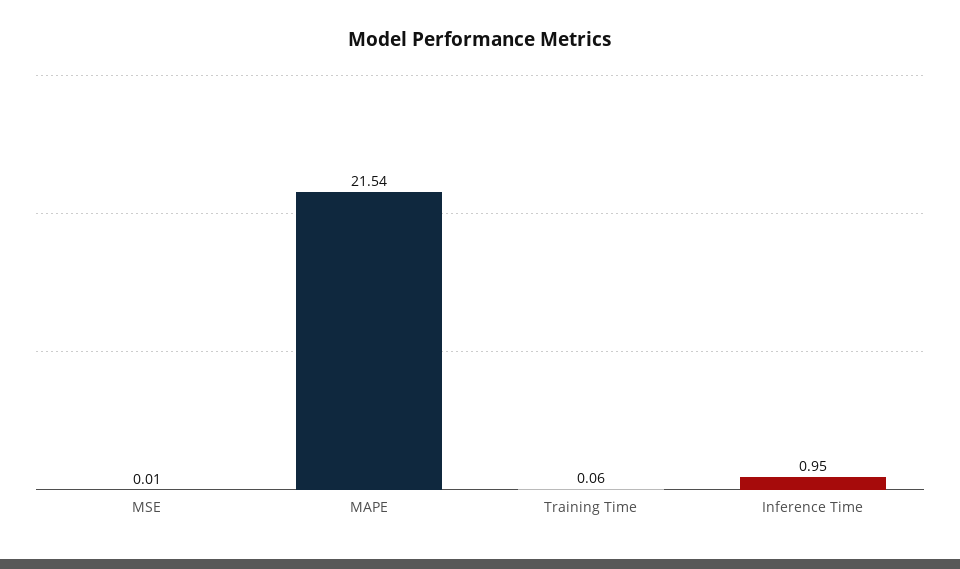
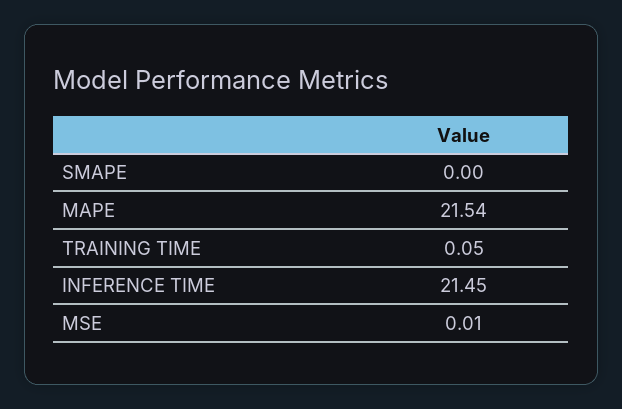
Training Time: 0.06 -> 0.05
Inference Time: 0.95 -> 21.45
SMAPE: none -> 0

